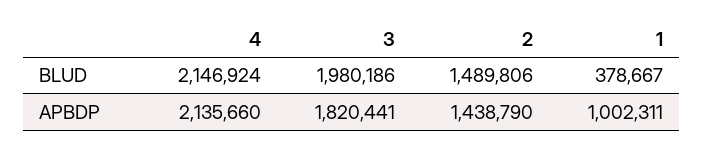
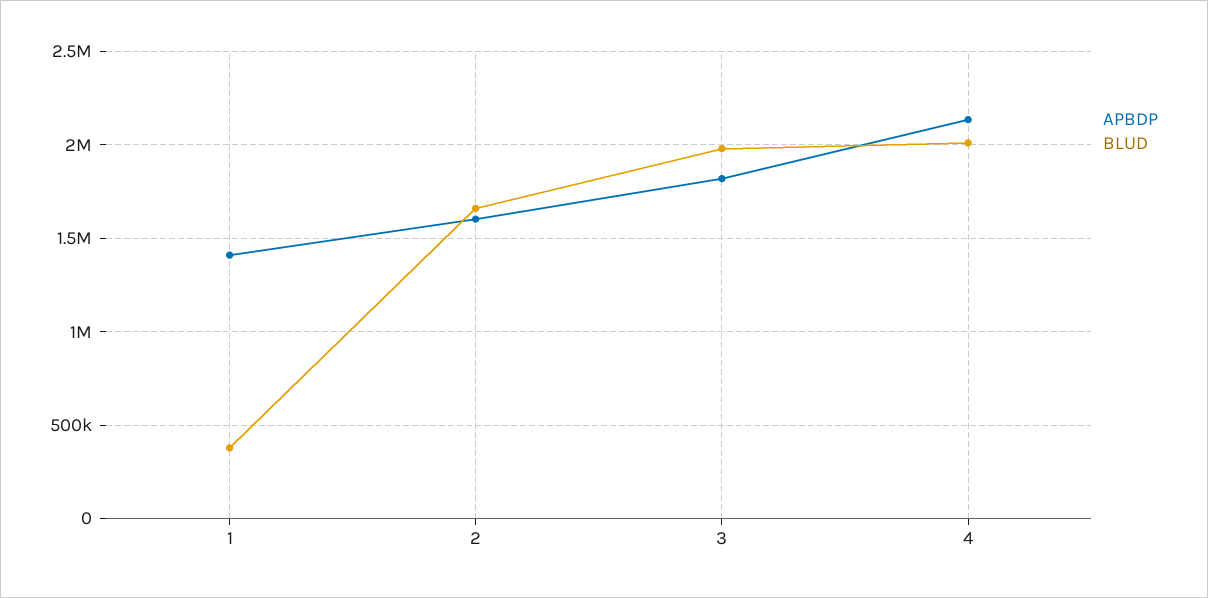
BLUD, 4: 2146924 -> 2000000
BLUD, 2: 1489806 -> 1650000
APBDP, 2: 1438790 -> 1600000
APBDP, 1: 1002311 -> 1400000

